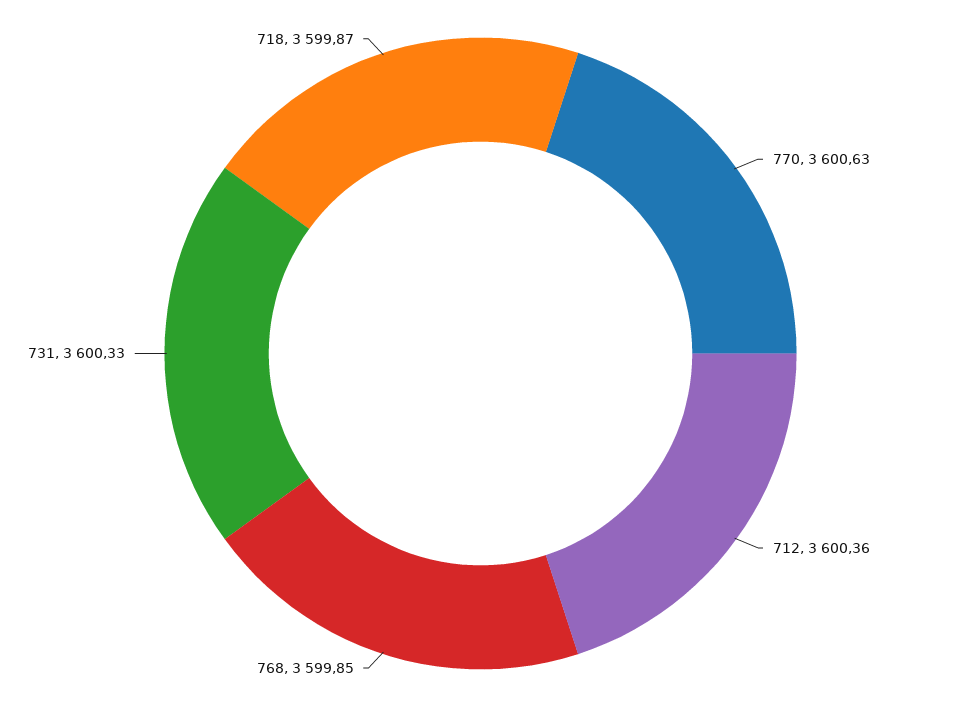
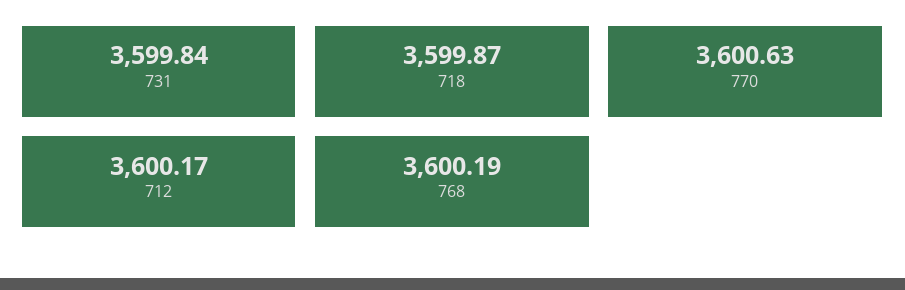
712: 3600.36 -> 3600.17
768: 3599.85 -> 3600.19
731: 3600.33 -> 3599.84

